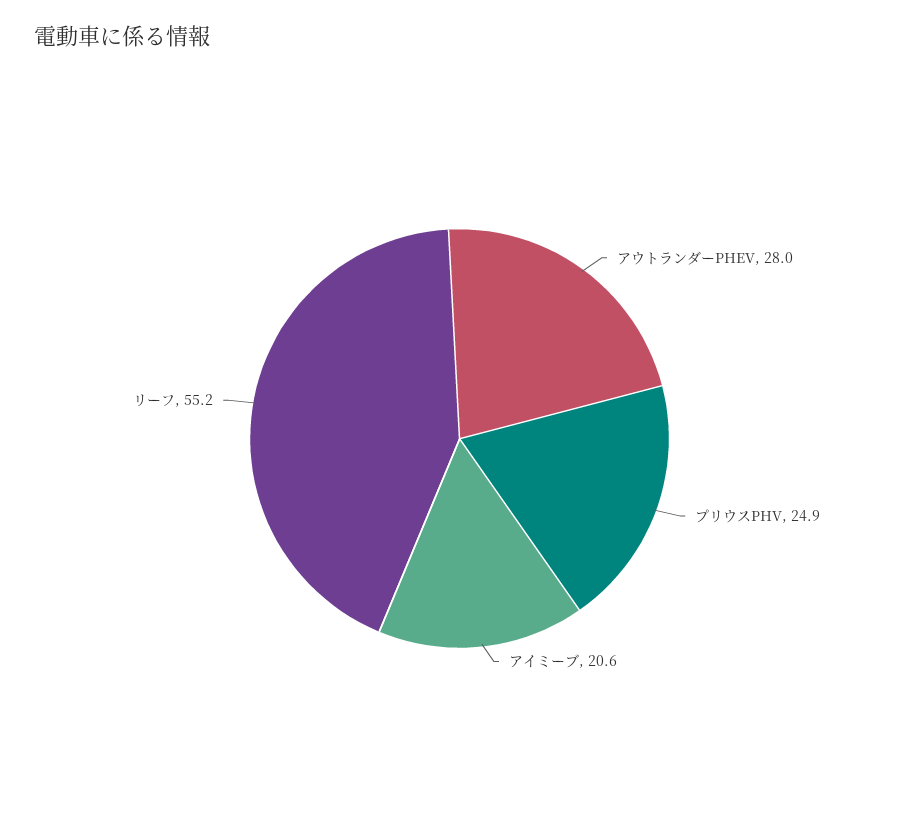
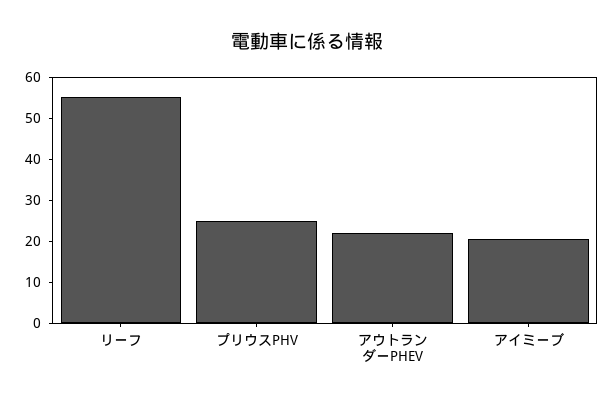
アウトランダーPHEV: 28 -> 22

